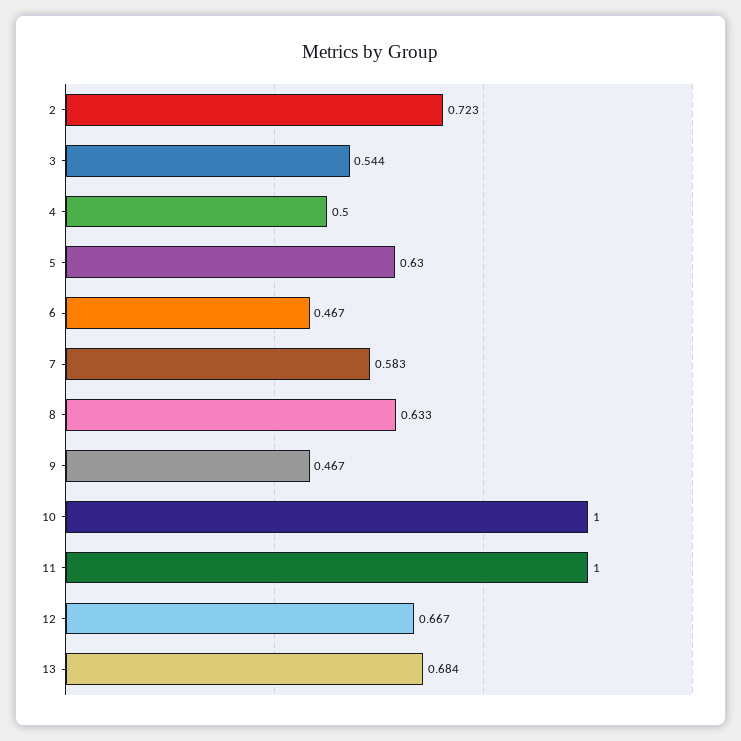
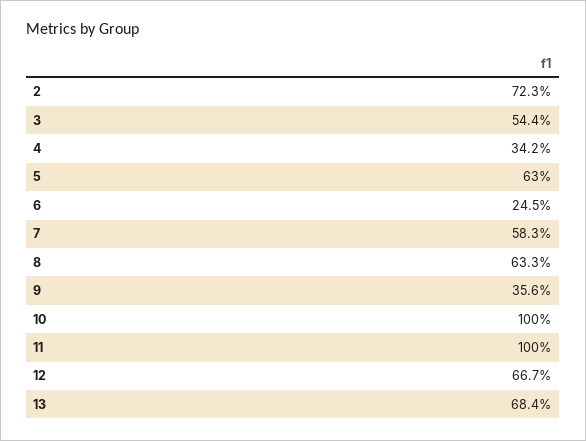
4: 0.5 -> 0.342
6: 0.467 -> 0.245
9: 0.467 -> 0.356

